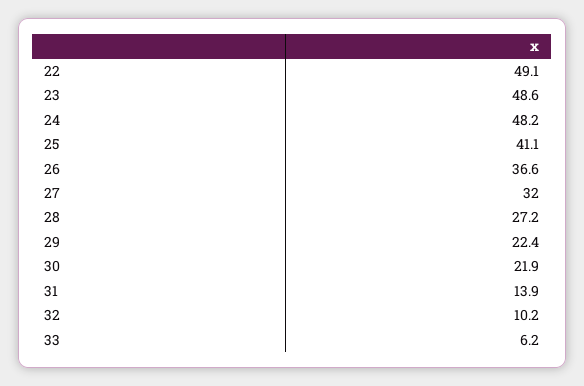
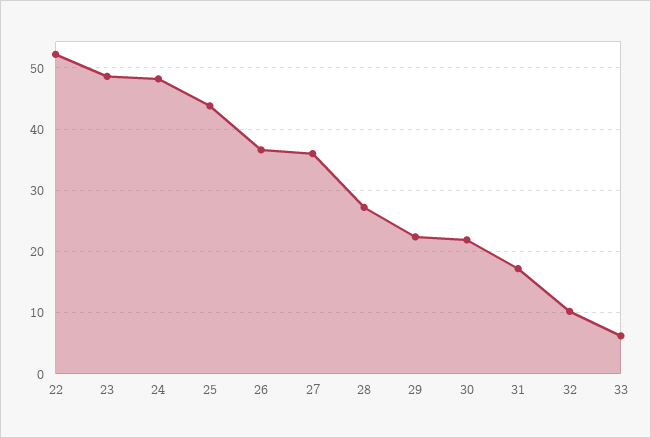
22: 49.1 -> 52
25: 41.1 -> 44
27: 32 -> 36
31: 13.9 -> 17

